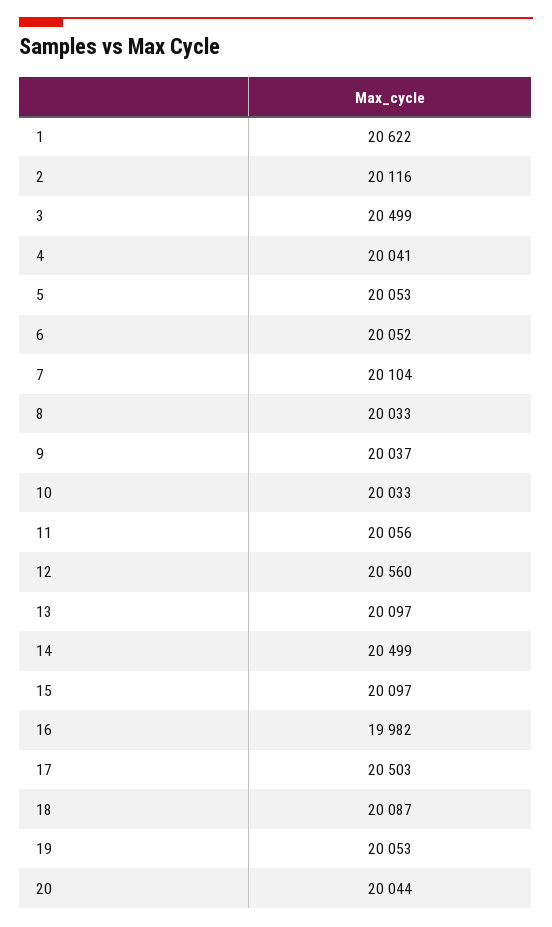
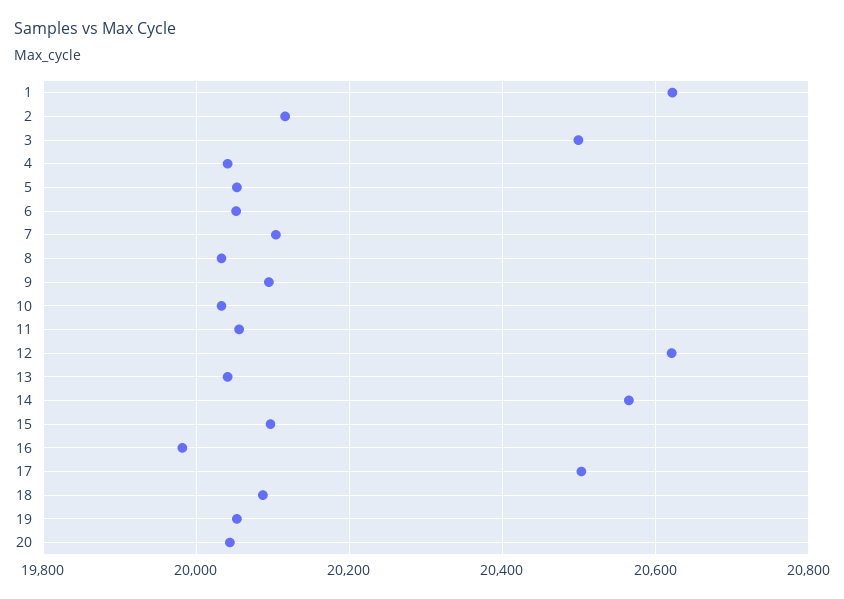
9: 20037 -> 20100
12: 20560 -> 20620
13: 20097 -> 20040
14: 20499 -> 20560

